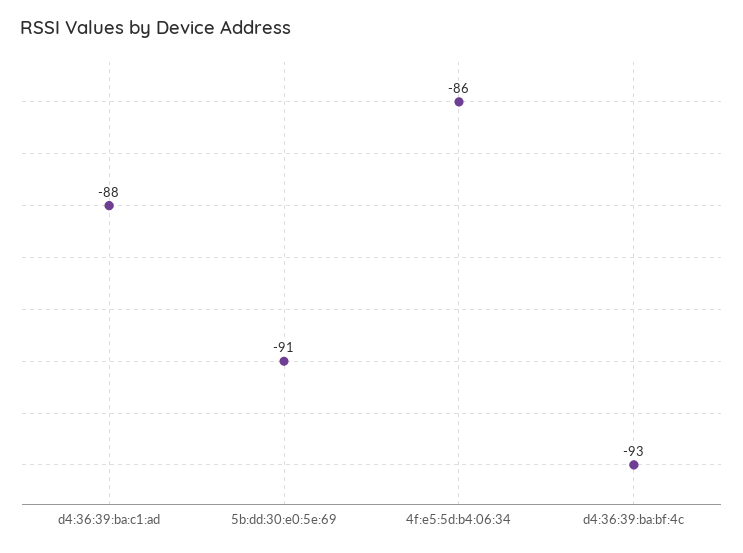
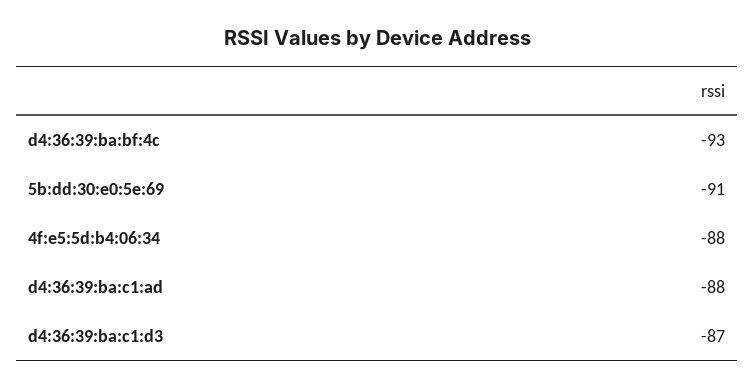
4f:e5:5d:b4:06:34: -86 -> -88
d4:36:39:ba:c1:d3: none -> -87

